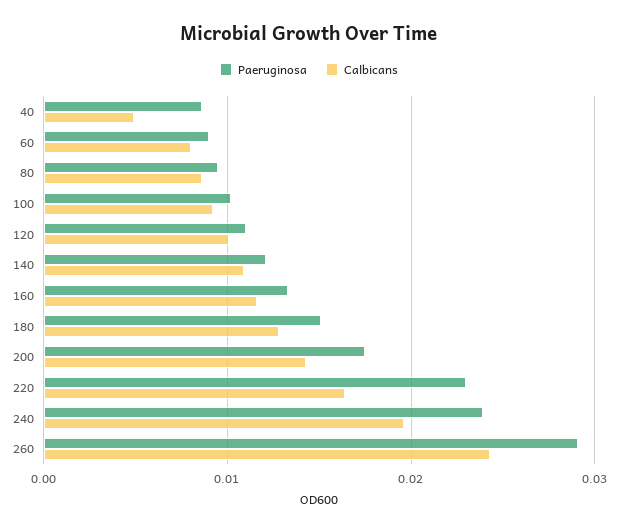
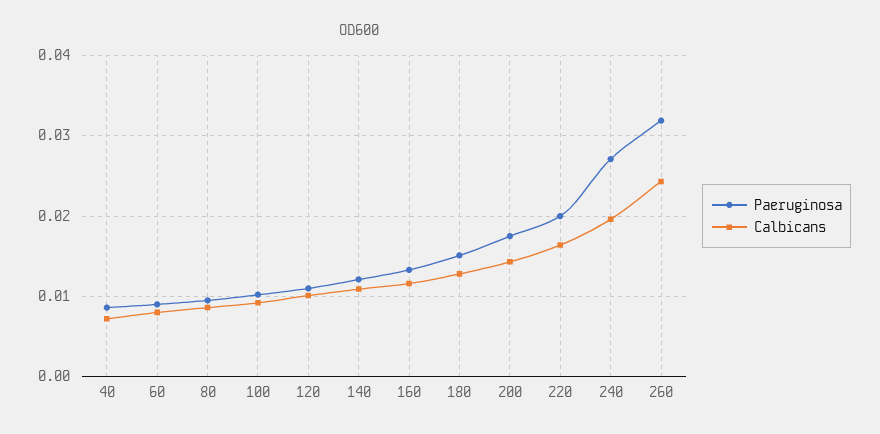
Calbicans, 40: 0.005 -> 0.007
Paeruginosa, 220: 0.023 -> 0.02
Paeruginosa, 240: 0.024 -> 0.027
Paeruginosa, 260: 0.029 -> 0.032

